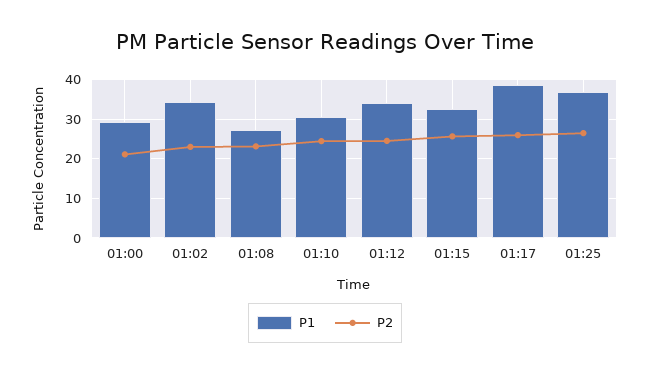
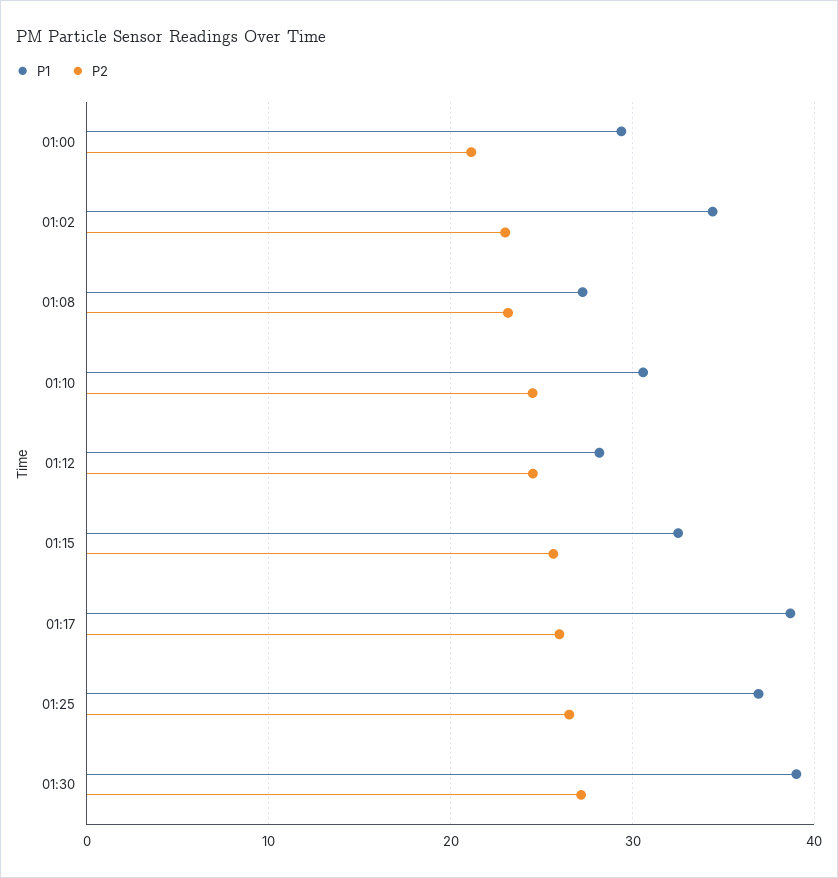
P1, 01:12: 34 -> 28
P1, 01:30: none -> 39
P2, 01:30: none -> 27

